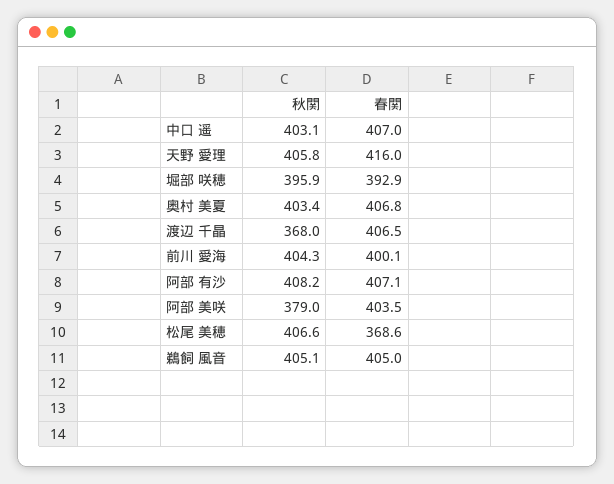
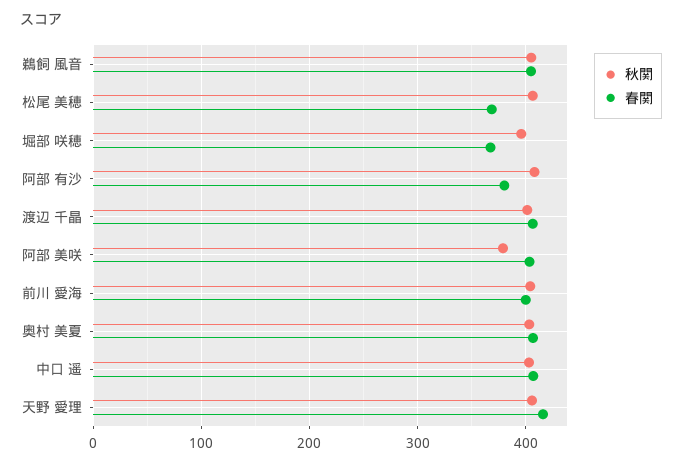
春関, 堀部 咲穂: 392.9 -> 370
秋関, 渡辺 千晶: 368 -> 400
春関, 阿部 有沙: 407.1 -> 380

